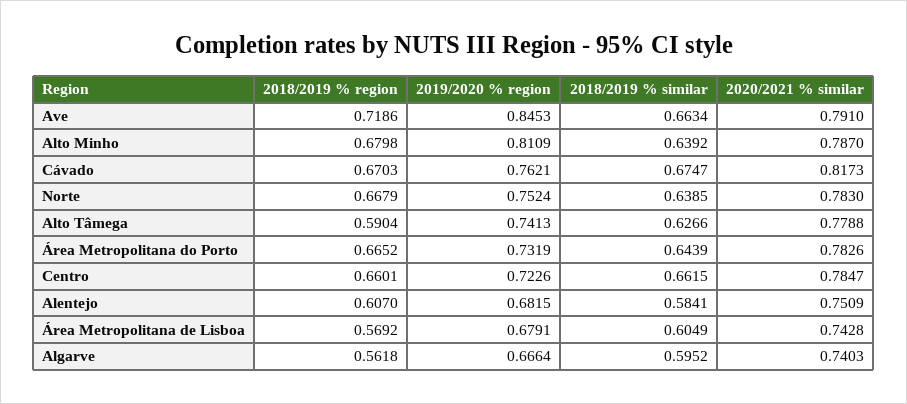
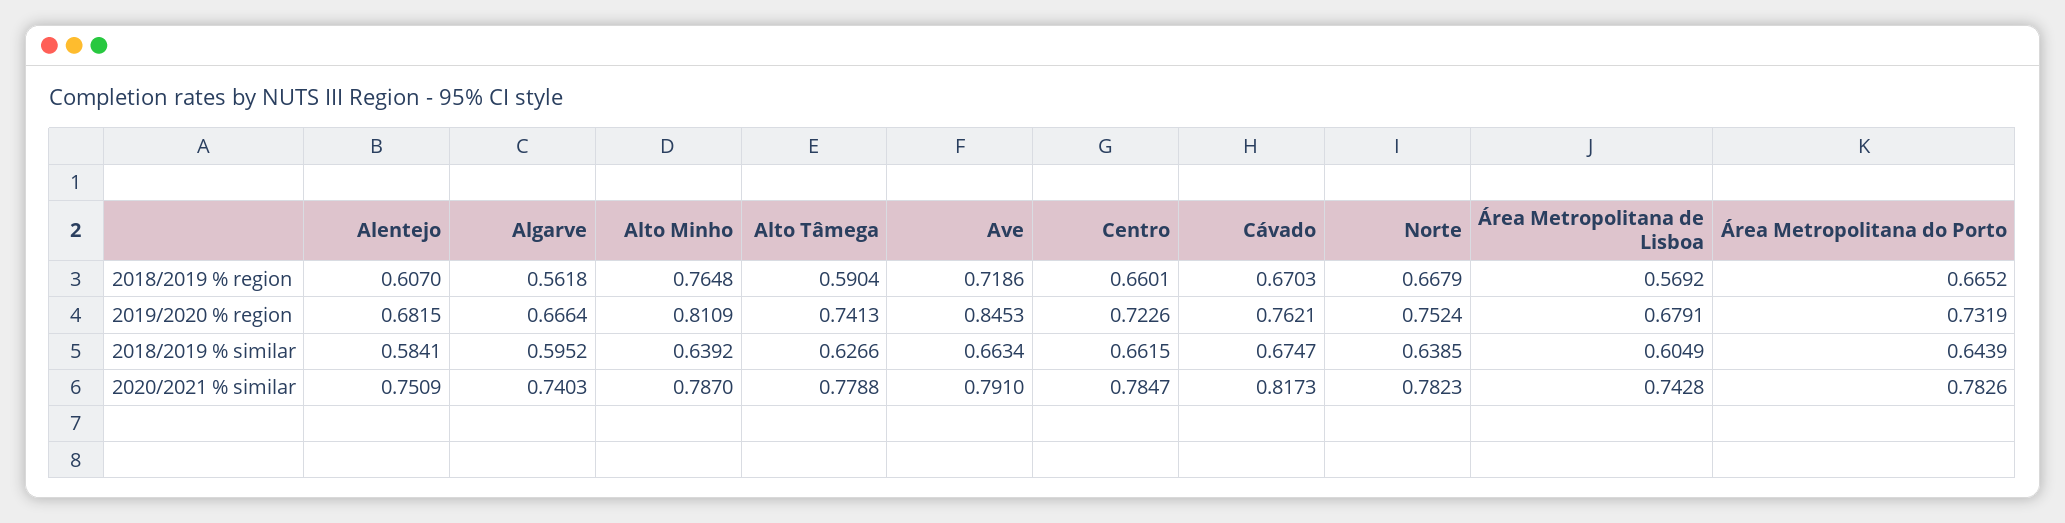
2018/2019 % region, Alto Minho: 0.6798 -> 0.7648
2020/2021 % similar, Norte: 0.783 -> 0.7823

